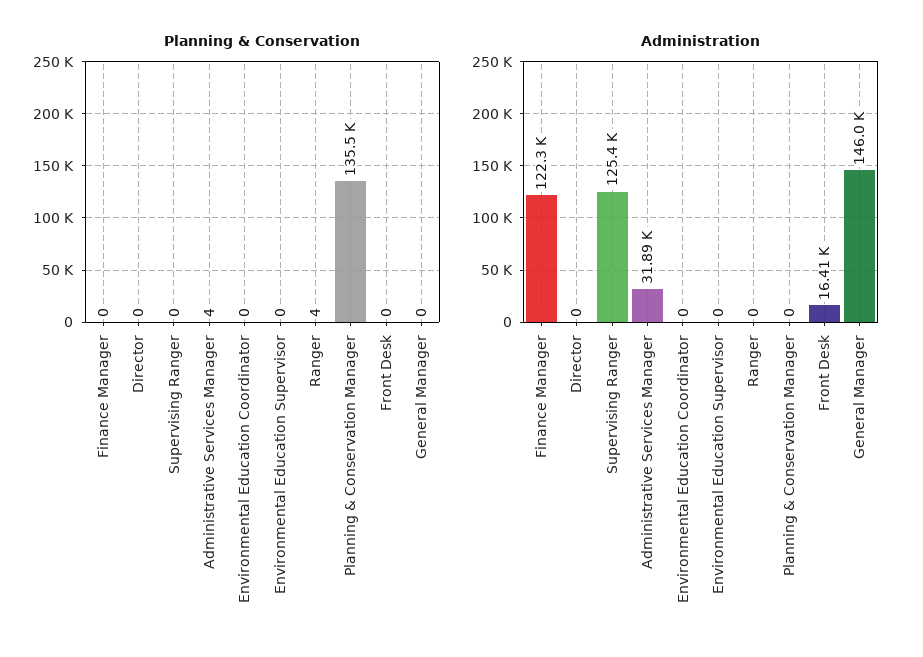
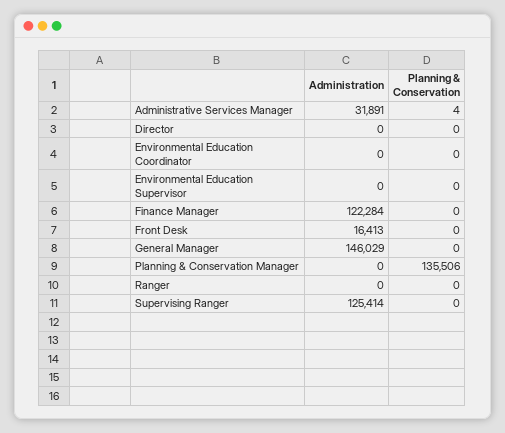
Planning & Conservation, Ranger: 4 -> 0

